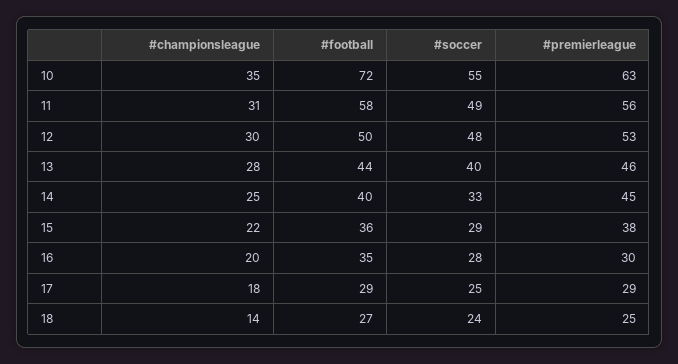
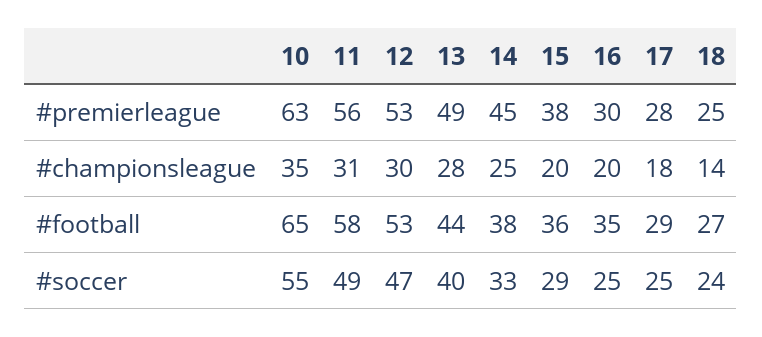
#football, 10: 72 -> 65
#football, 12: 50 -> 53
#soccer, 12: 48 -> 47
#premierleague, 13: 46 -> 49
#football, 14: 40 -> 38
#championsleague, 15: 22 -> 20
#soccer, 16: 28 -> 25
#premierleague, 17: 29 -> 28

